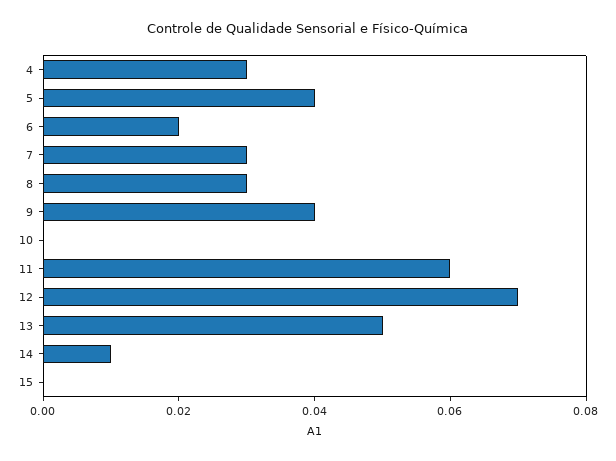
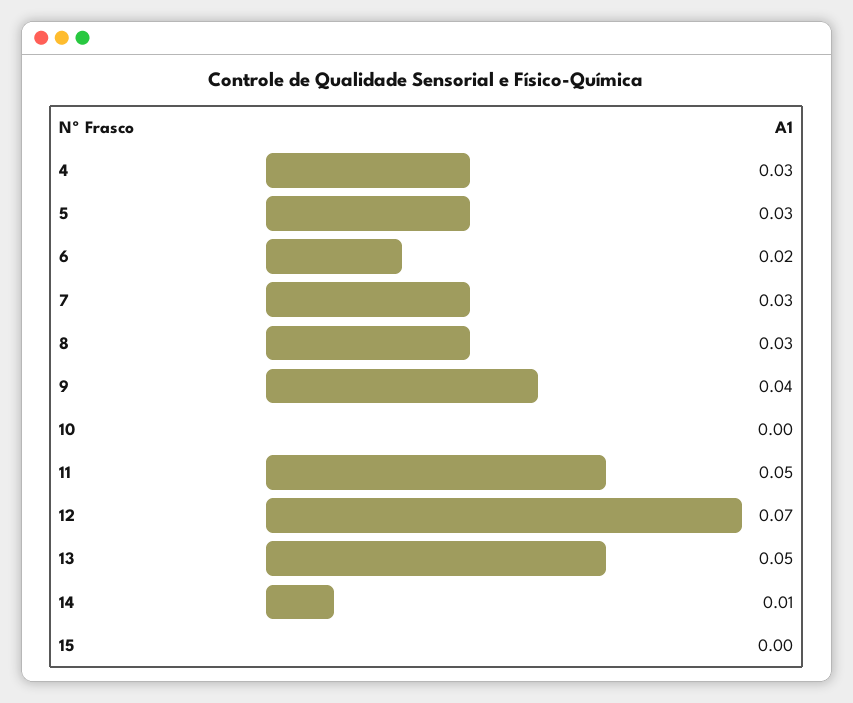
5: 0.04 -> 0.03
11: 0.06 -> 0.05

